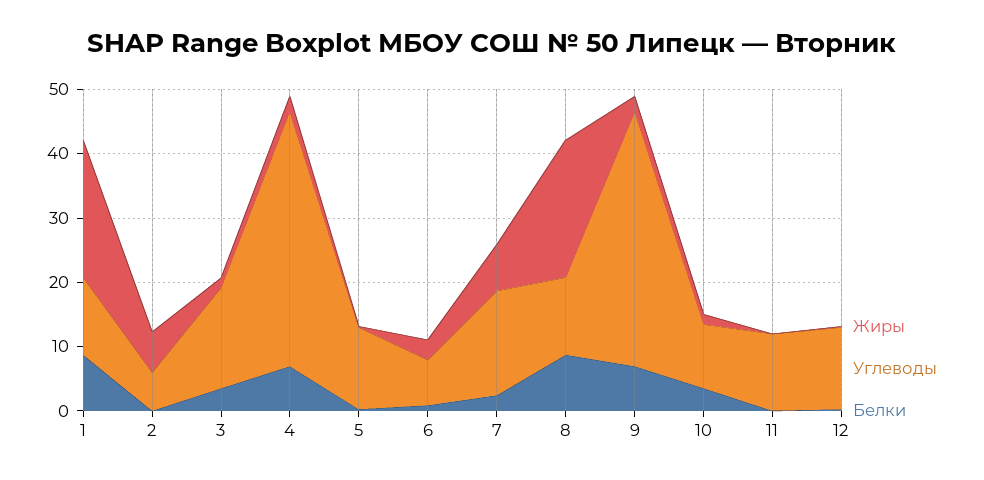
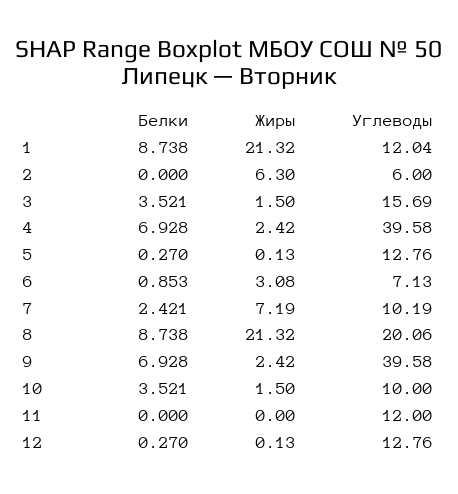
Углеводы, 7: 16 -> 10.19
Углеводы, 8: 12 -> 20.06

